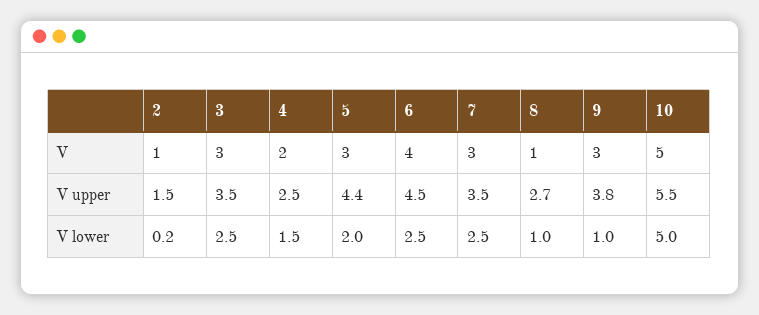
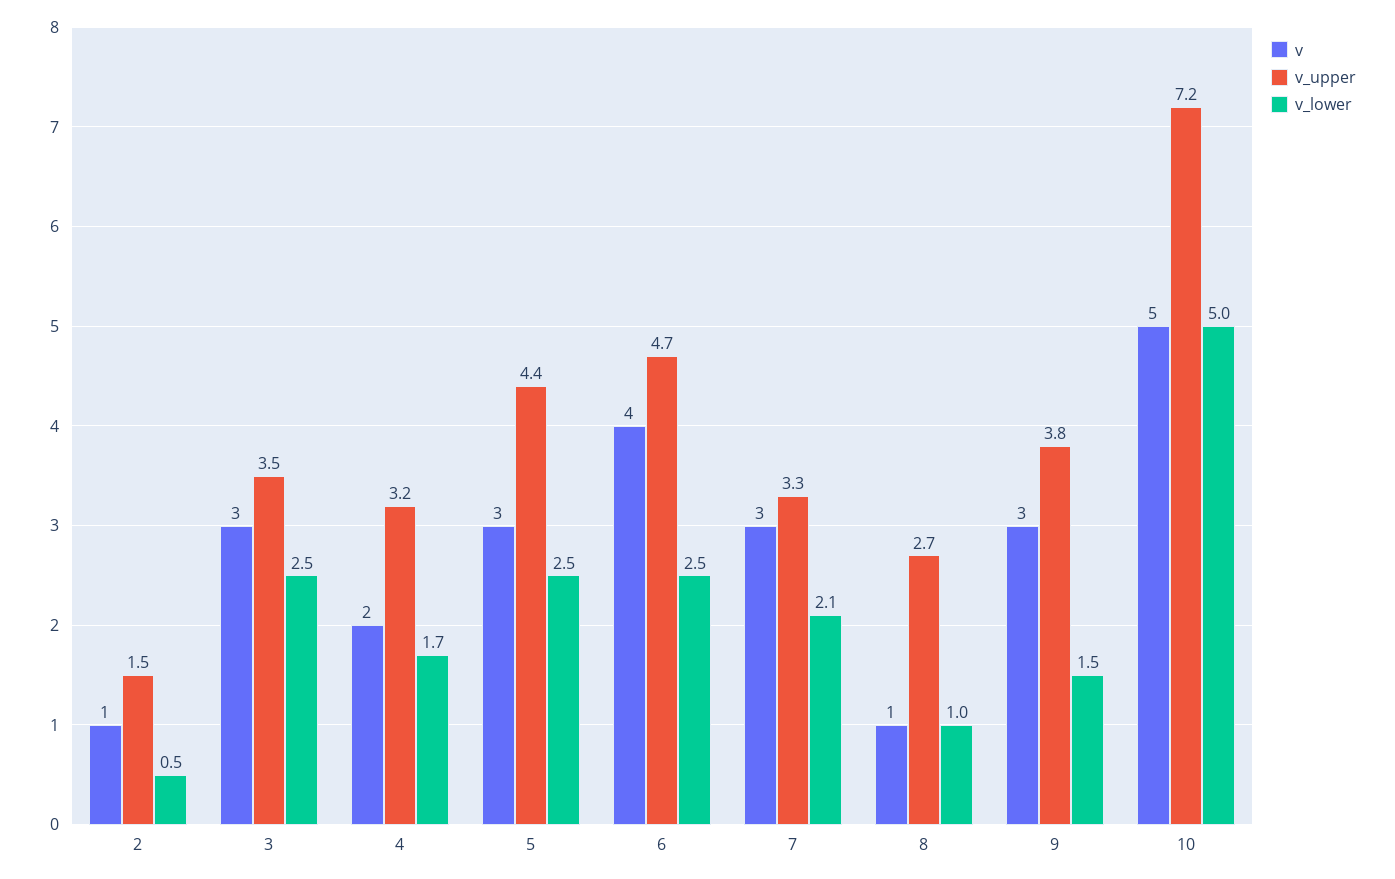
V upper, 4: 2.5 -> 3.2
V upper, 6: 4.5 -> 4.7
V upper, 7: 3.5 -> 3.3
V upper, 10: 5.5 -> 7.2
V lower, 2: 0.2 -> 0.5
V lower, 4: 1.5 -> 1.7
V lower, 5: 2 -> 2.5
V lower, 7: 2.5 -> 2.1
V lower, 9: 1 -> 1.5

